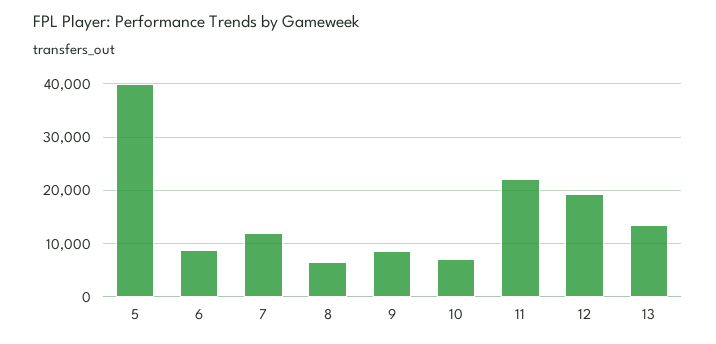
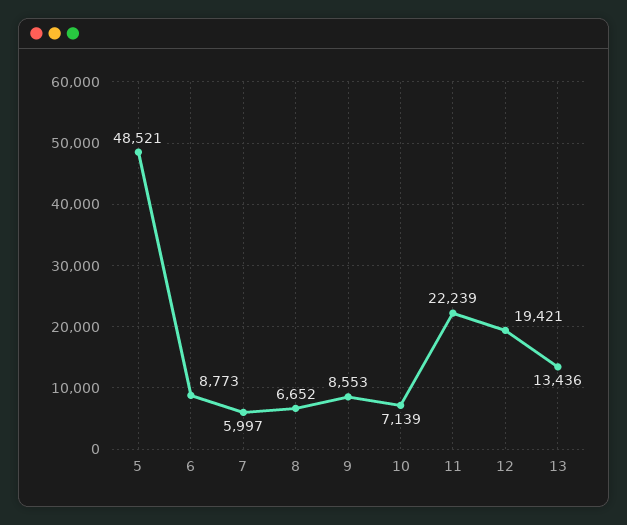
5: 40000 -> 48521
7: 12000 -> 5997

